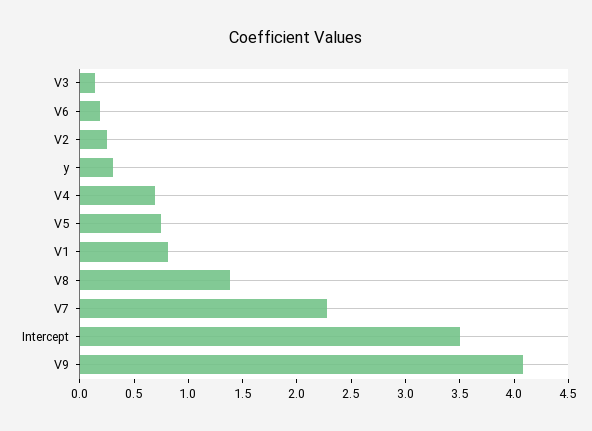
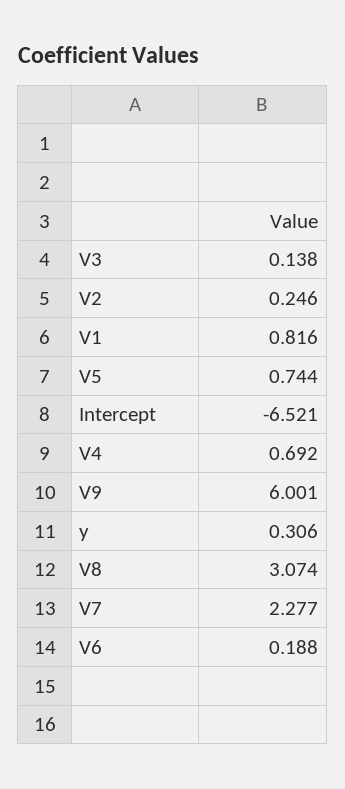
V8: 1.4 -> 3.074
Intercept: 3.5 -> -6.521
V9: 4.1 -> 6.001

